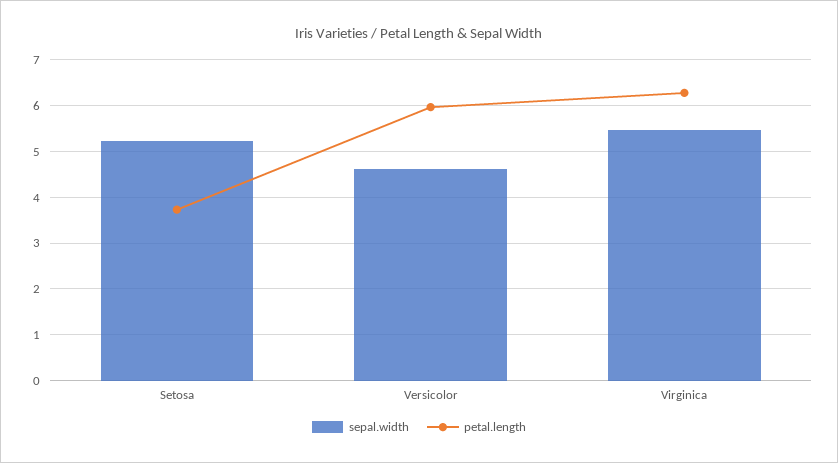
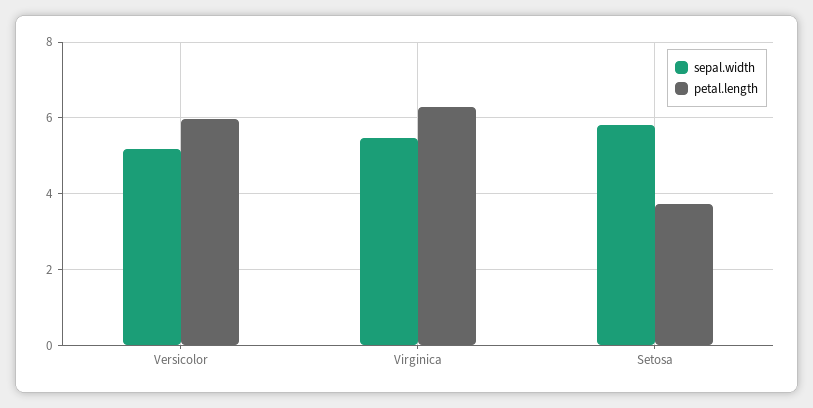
sepal.width, Setosa: 5.2 -> 5.8
sepal.width, Versicolor: 4.6 -> 5.2

